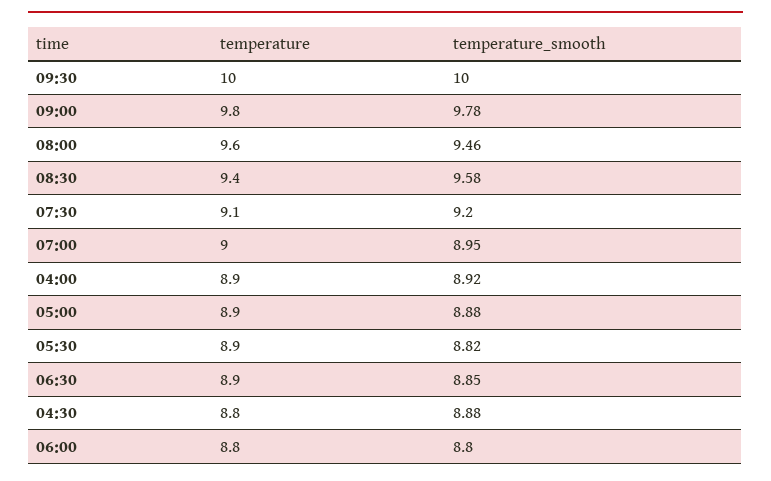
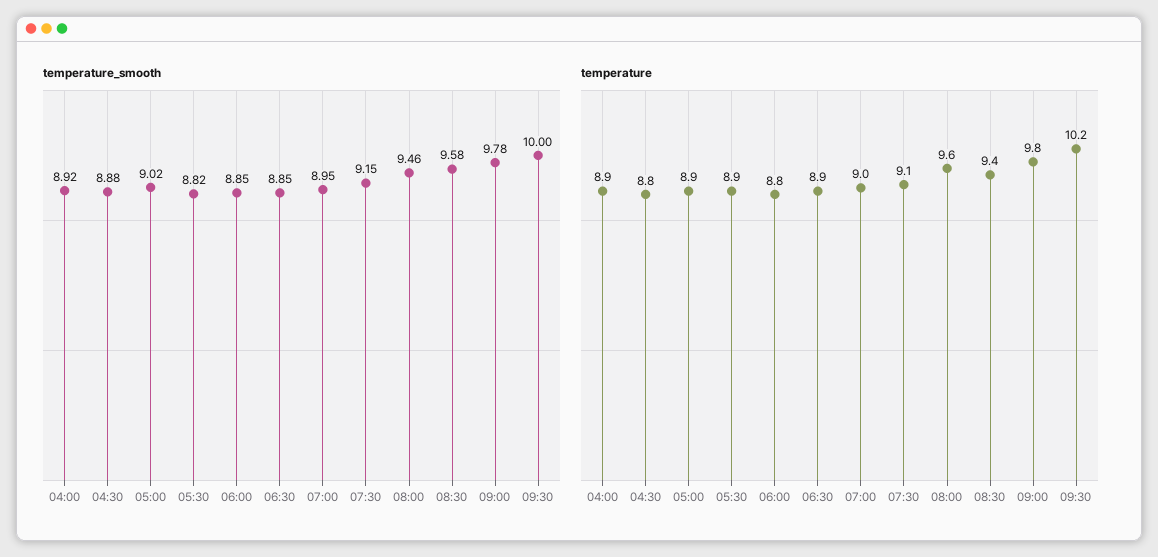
temperature, 09:30: 10 -> 10.2
temperature_smooth, 07:30: 9.2 -> 9.15
temperature_smooth, 05:00: 8.88 -> 9.02
temperature_smooth, 06:00: 8.8 -> 8.85

